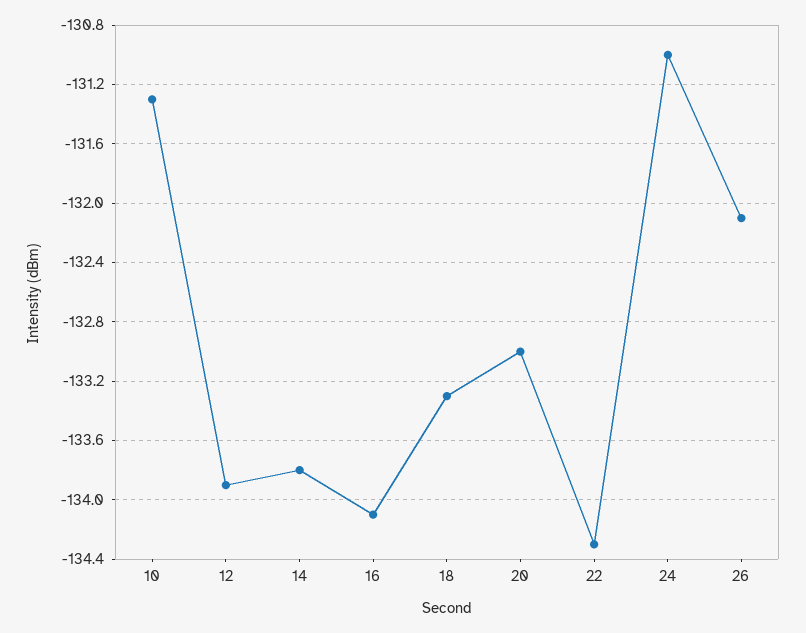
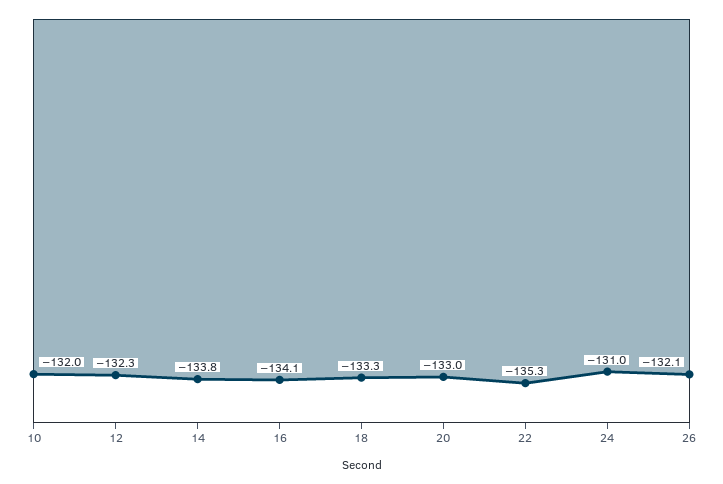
10: -131.3 -> -132
12: -133.9 -> -132.3
22: -134.3 -> -135.3

